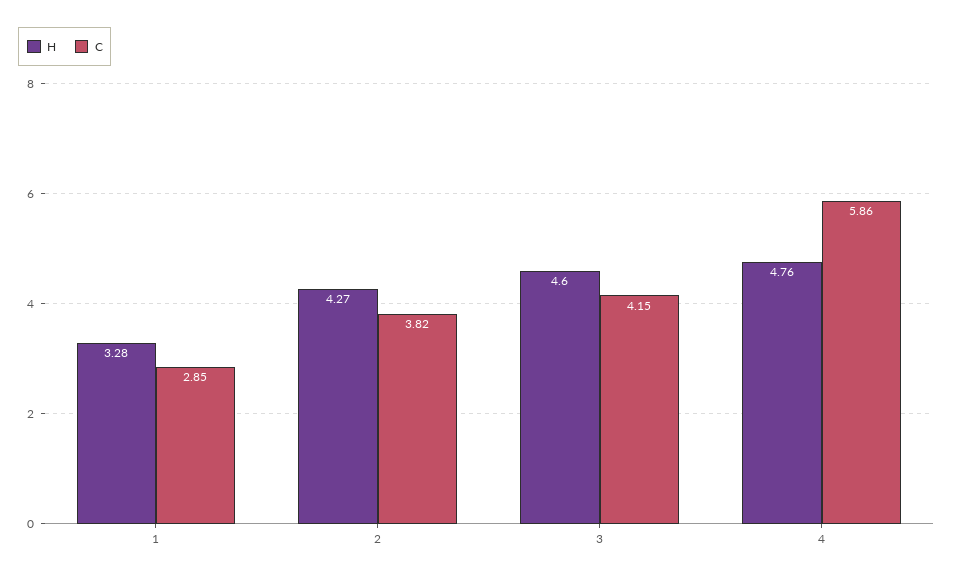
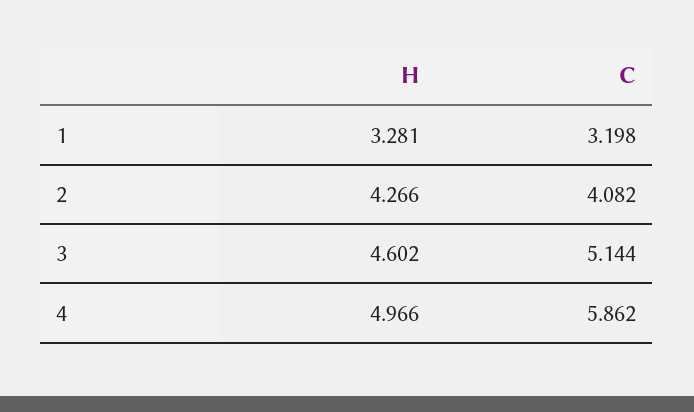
C, 1: 2.85 -> 3.198
C, 2: 3.82 -> 4.082
C, 3: 4.15 -> 5.144
H, 4: 4.76 -> 4.966

